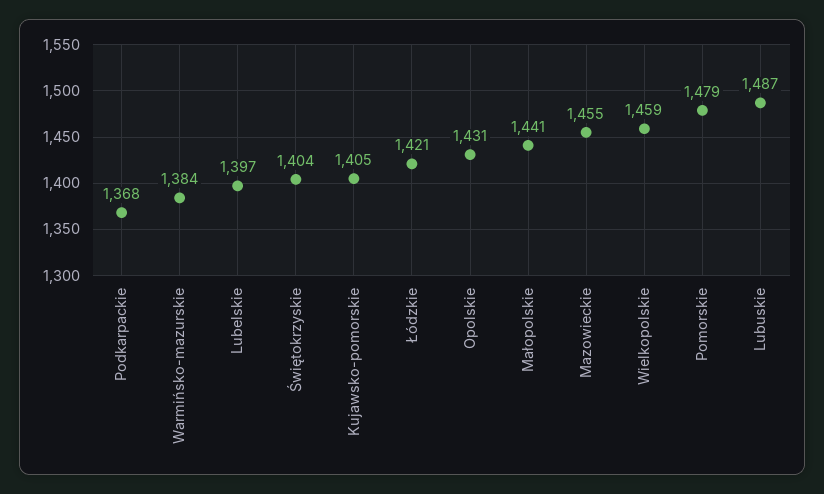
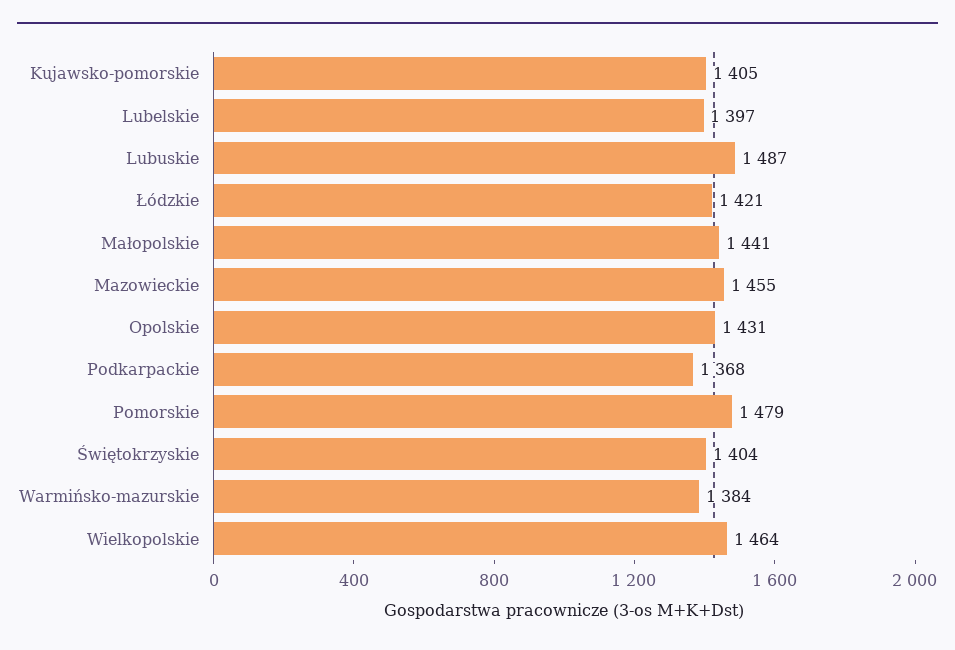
Wielkopolskie: 1459 -> 1464

